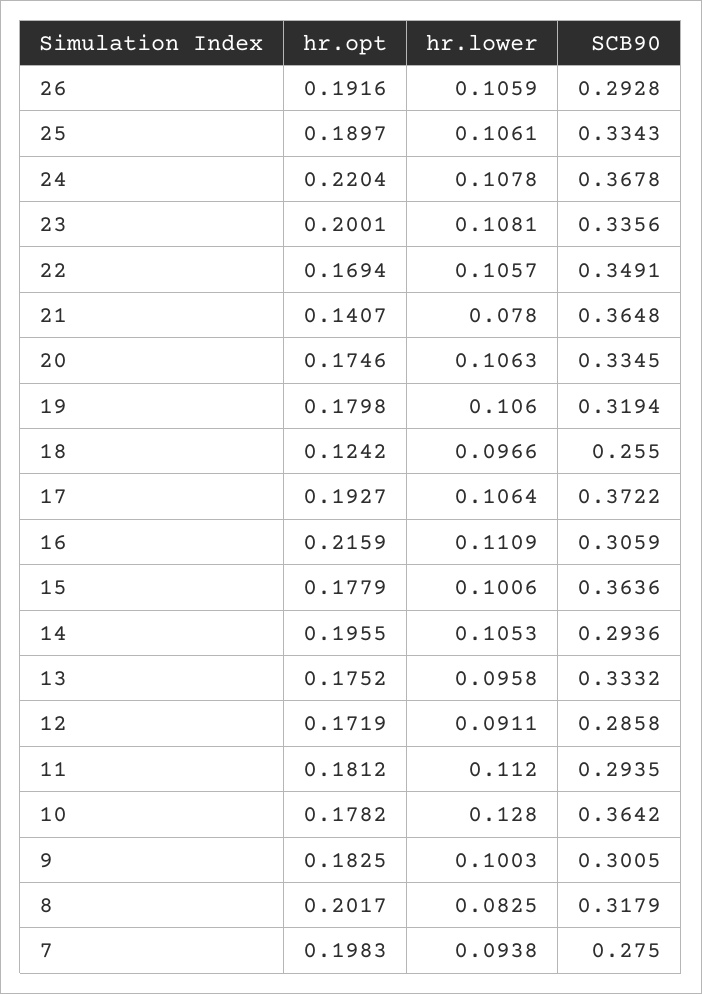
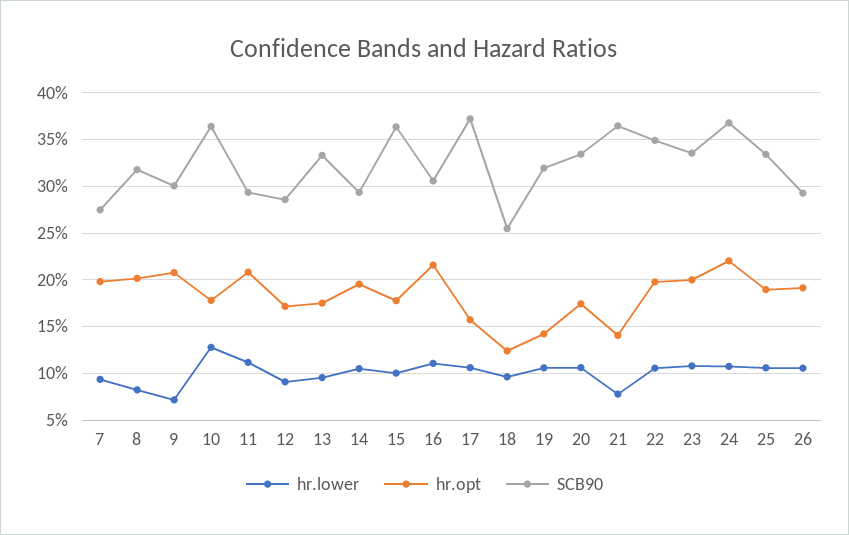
hr.opt, 22: 0.1694 -> 0.2
hr.opt, 19: 0.1798 -> 0.14
hr.opt, 17: 0.1927 -> 0.16
hr.opt, 11: 0.1812 -> 0.21
hr.opt, 9: 0.1825 -> 0.21
hr.lower, 9: 0.1003 -> 0.07

